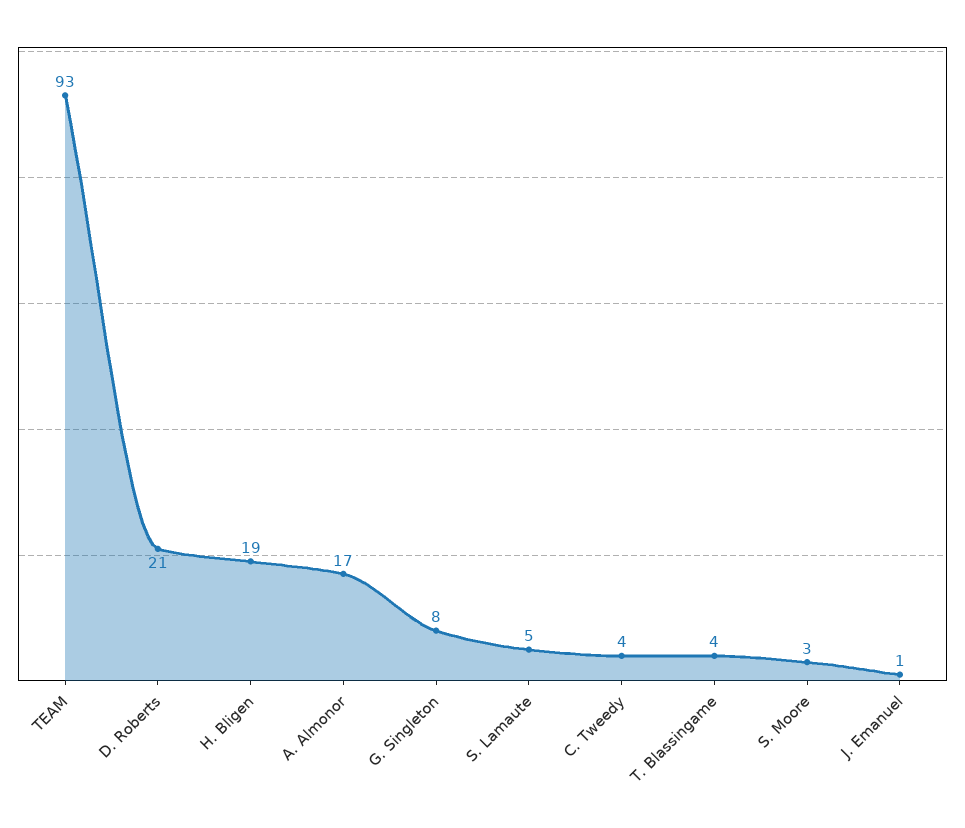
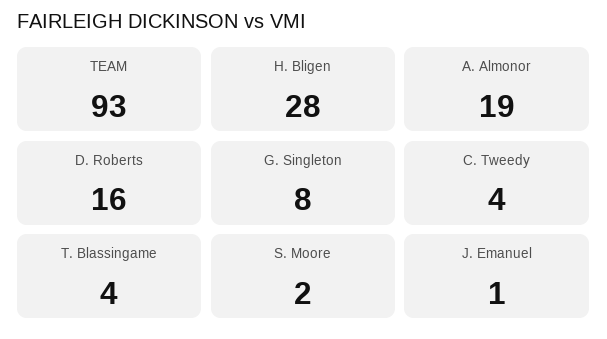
D. Roberts: 21 -> 16
H. Bligen: 19 -> 28
A. Almonor: 17 -> 19
S. Lamaute: 5 -> none
S. Moore: 3 -> 2

